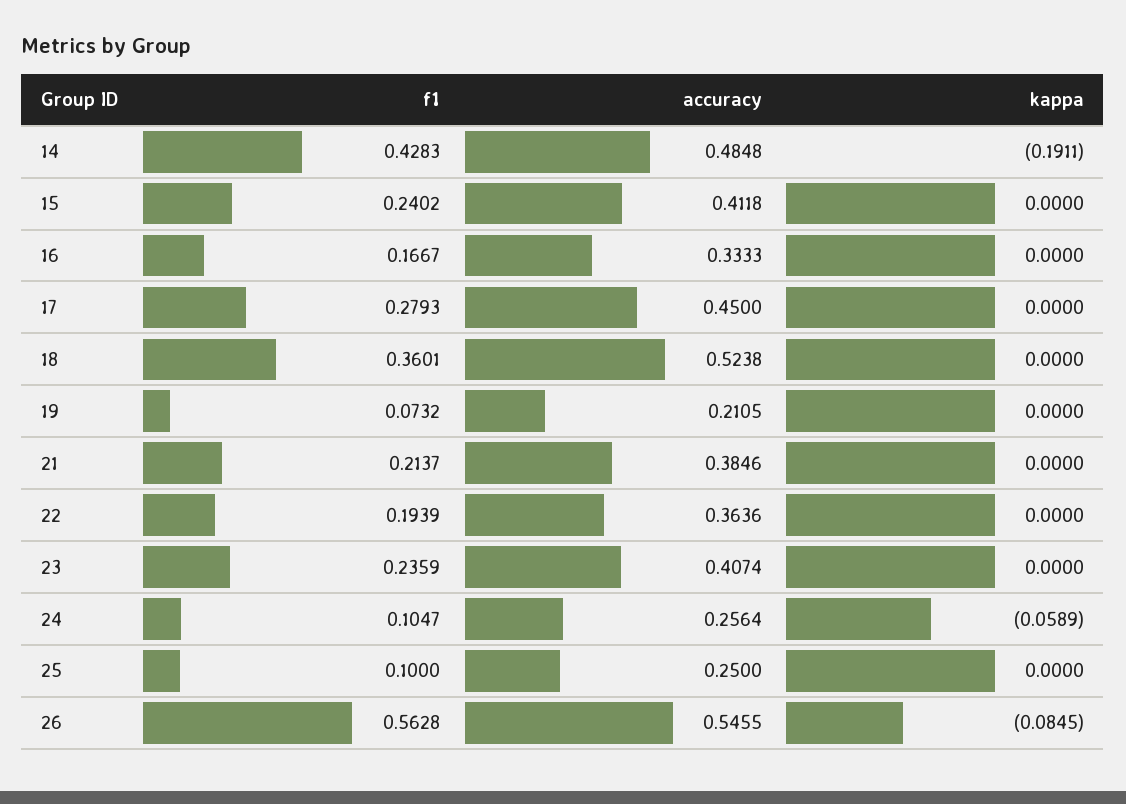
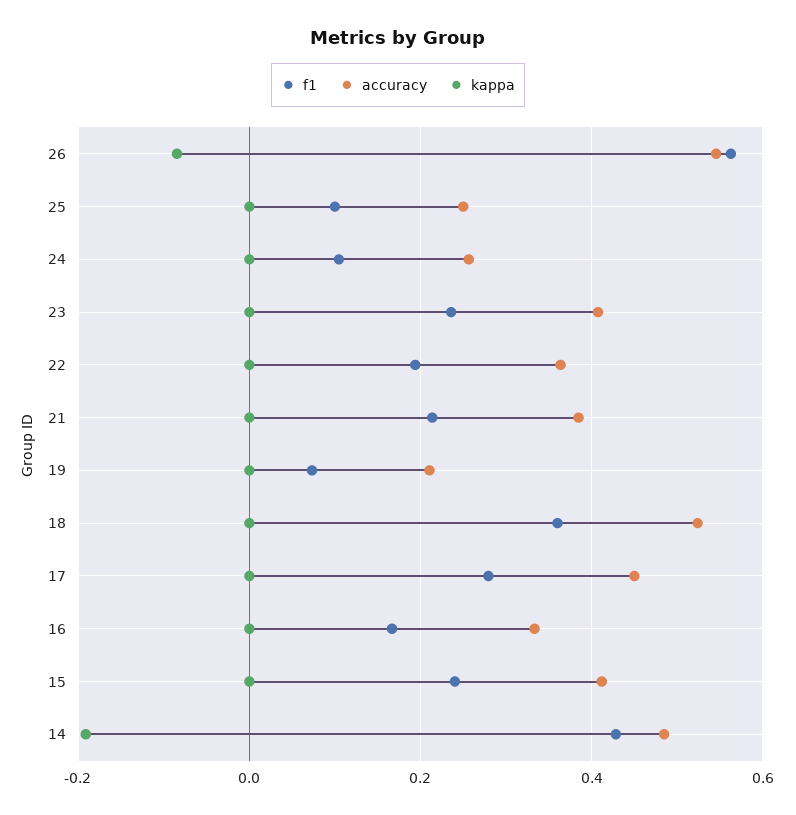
kappa, 24: -0.0589 -> 0

